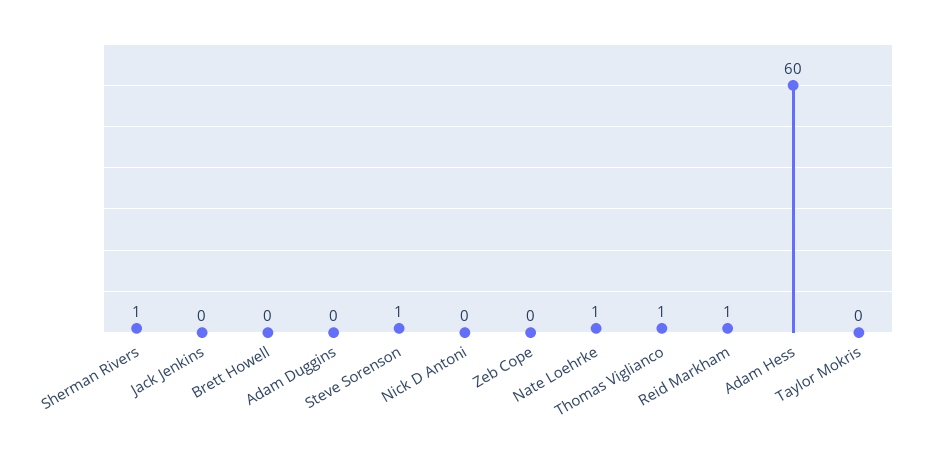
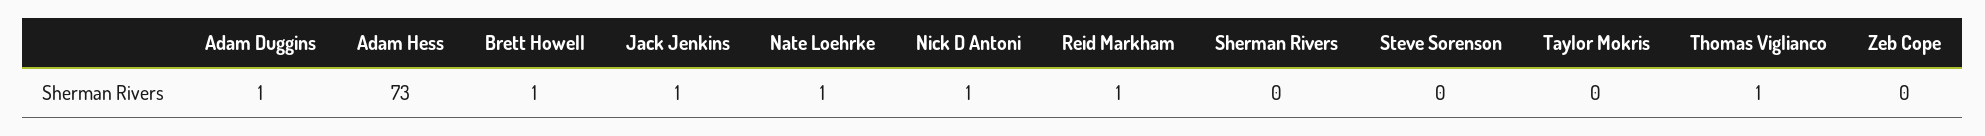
Sherman Rivers: 1 -> 0
Jack Jenkins: 0 -> 1
Brett Howell: 0 -> 1
Adam Duggins: 0 -> 1
Steve Sorenson: 1 -> 0
Nick D Antoni: 0 -> 1
Adam Hess: 60 -> 73

